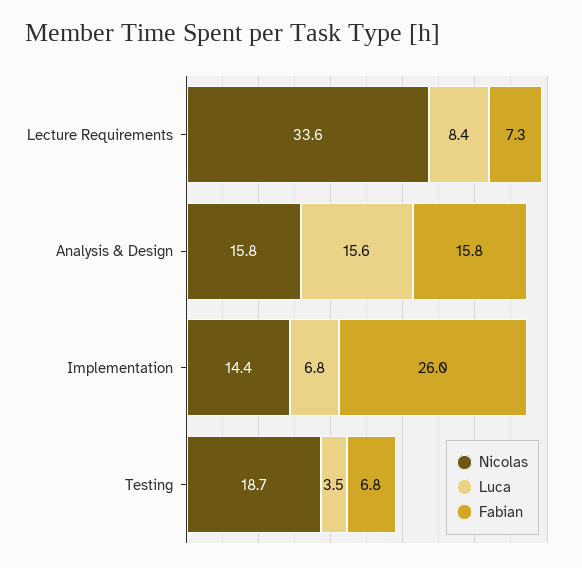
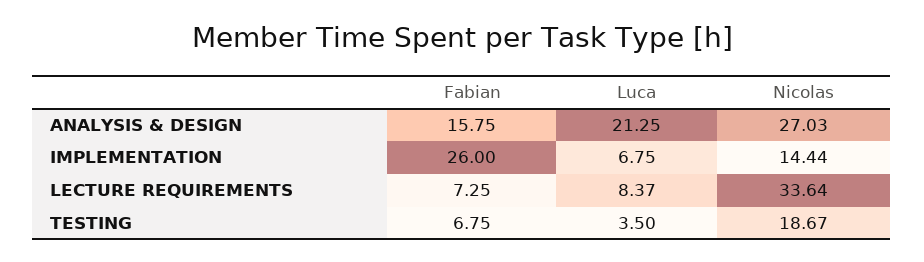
Nicolas, Analysis & Design: 15.8 -> 27.03
Luca, Analysis & Design: 15.6 -> 21.25

